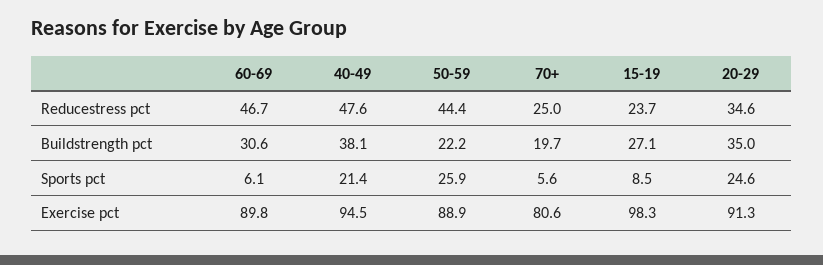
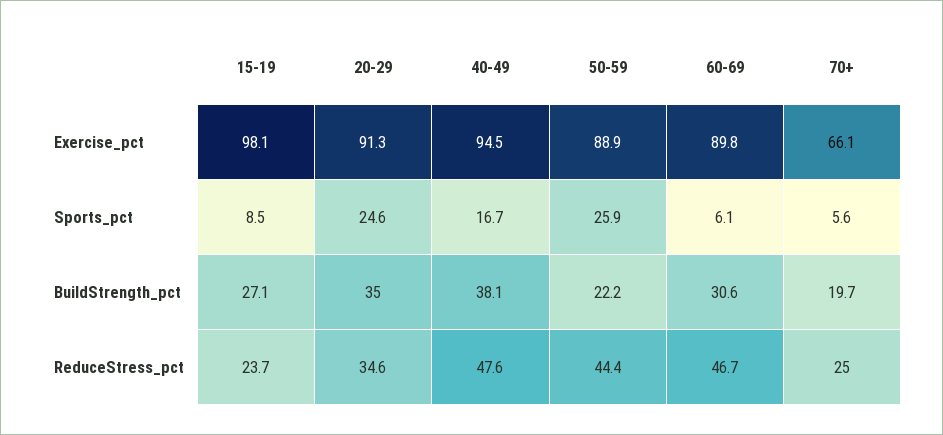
40-49, Sports pct: 21.4 -> 16.7
70+, Exercise pct: 80.6 -> 66.1
15-19, Exercise pct: 98.3 -> 98.1

